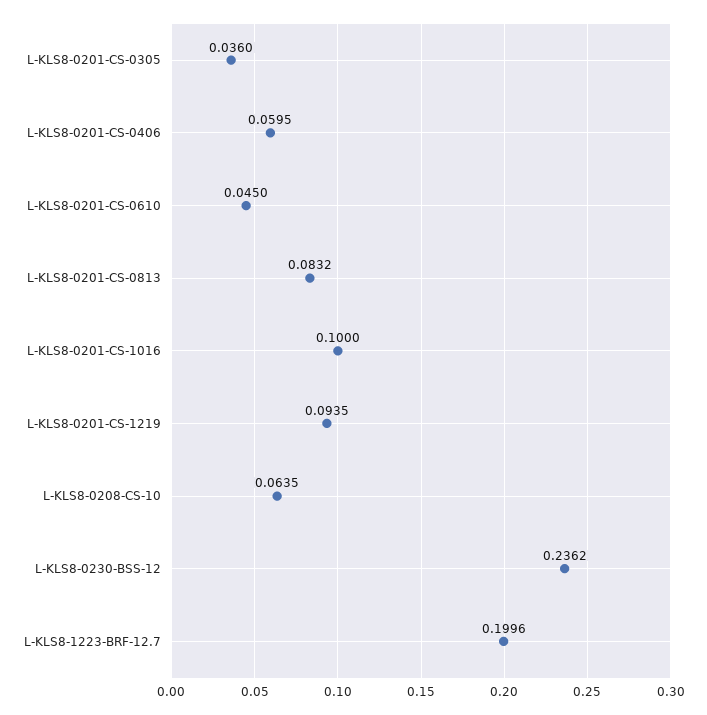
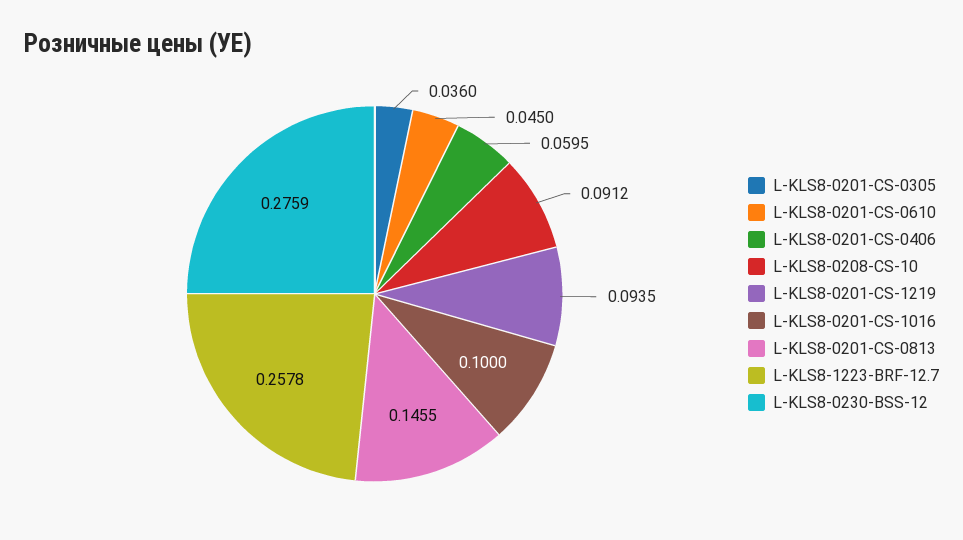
L-KLS8-0201-CS-0813: 0.0832 -> 0.1455
L-KLS8-0208-CS-10: 0.0635 -> 0.0912
L-KLS8-0230-BSS-12: 0.2362 -> 0.2759
L-KLS8-1223-BRF-12.7: 0.1996 -> 0.2578

